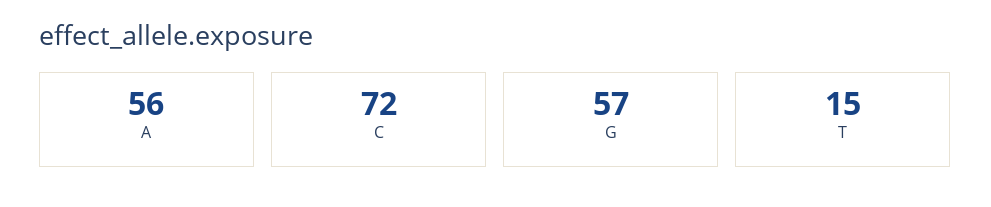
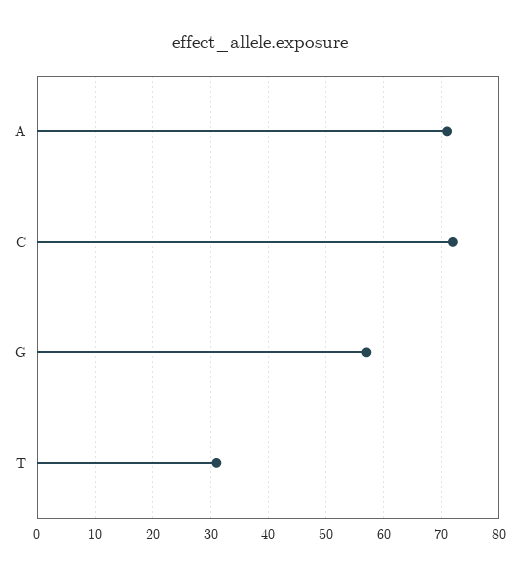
A: 56 -> 70
T: 15 -> 30

